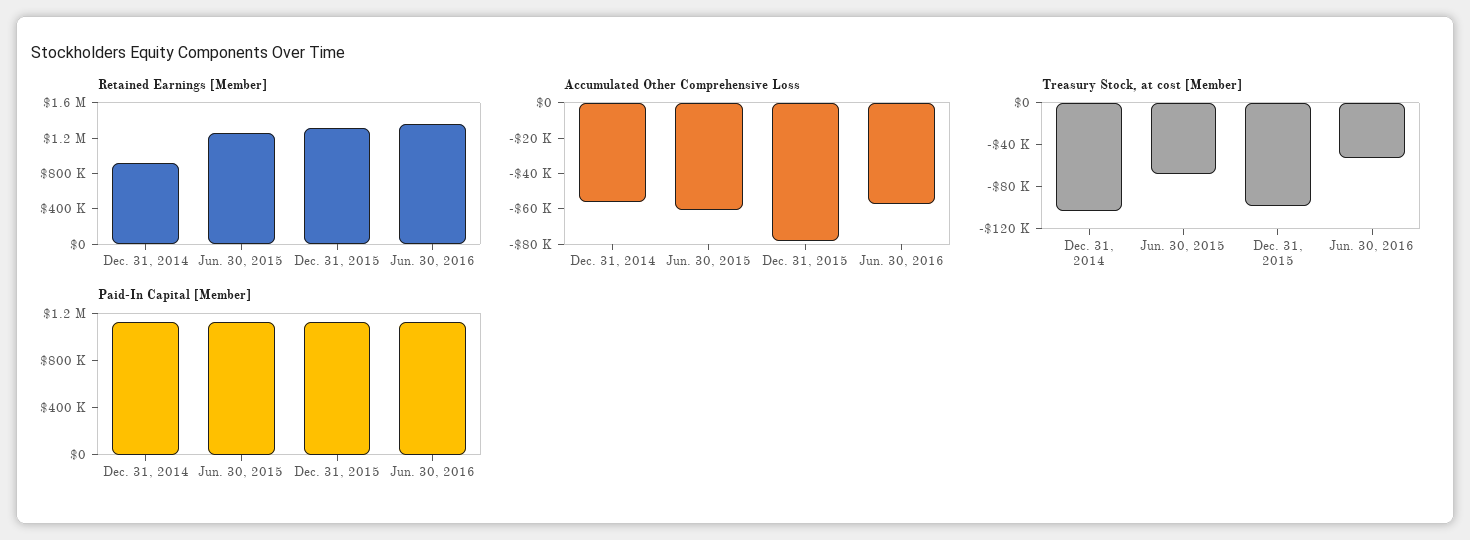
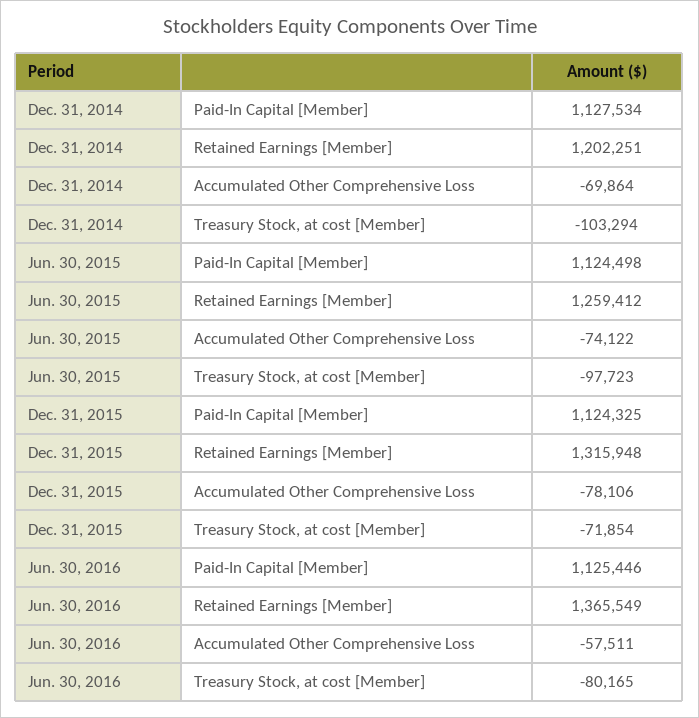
Retained Earnings [Member], Dec. 31, 2014: 900000 -> 1202251
Accumulated Other Comprehensive Loss, Dec. 31, 2014: -55000 -> -69864
Accumulated Other Comprehensive Loss, Jun. 30, 2015: -60000 -> -74122
Treasury Stock, at cost [Member], Jun. 30, 2015: -70000 -> -97723
Treasury Stock, at cost [Member], Dec. 31, 2015: -100000 -> -71854
Treasury Stock, at cost [Member], Jun. 30, 2016: -50000 -> -80165

